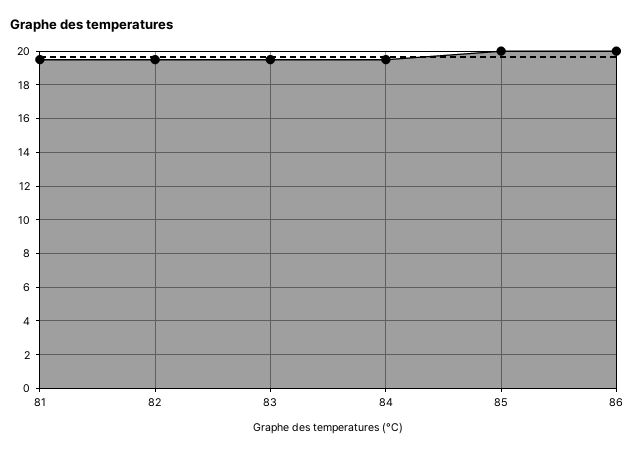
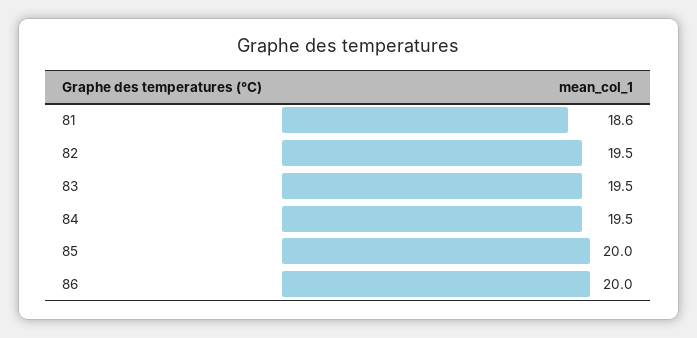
81: 19.5 -> 18.6

